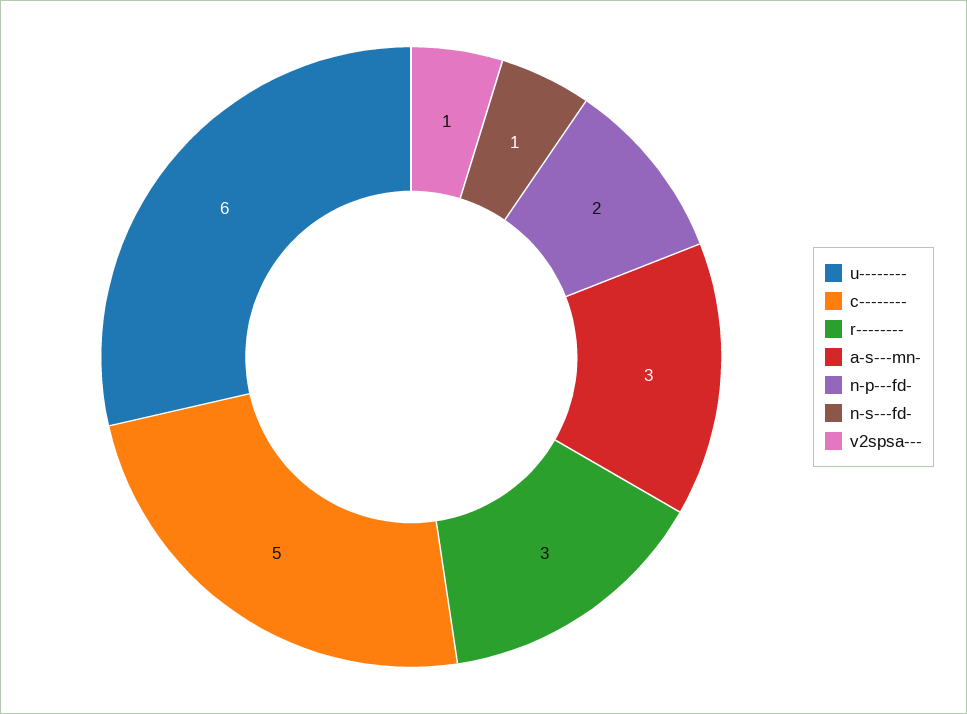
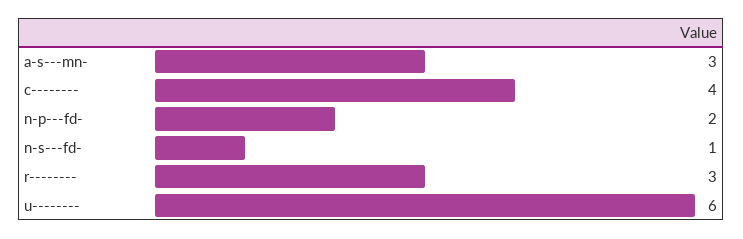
c--------: 5 -> 4
v2spsa---: 1 -> none

